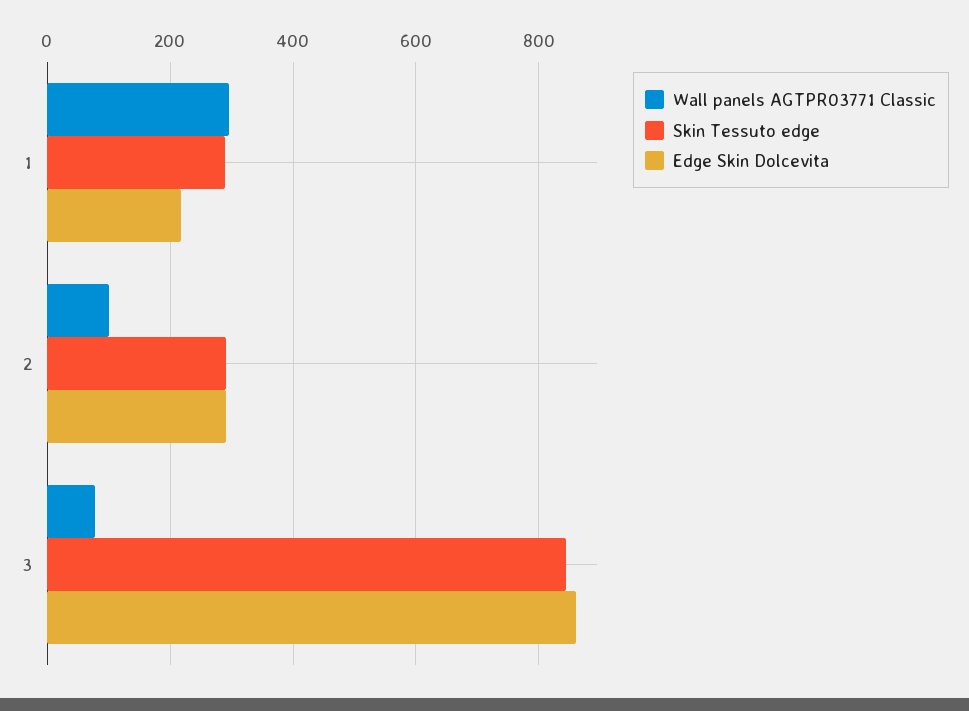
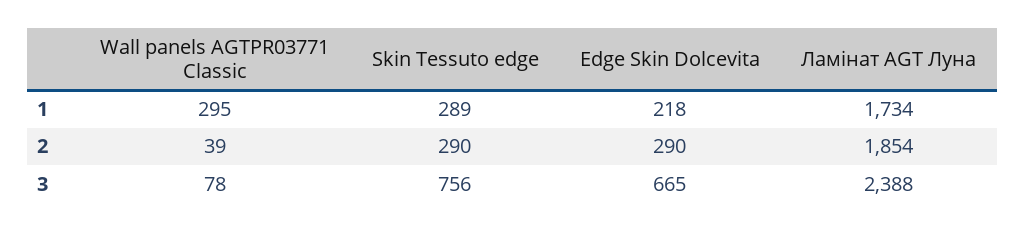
Wall panels AGTPR03771 Classic, 2: 100 -> 39
Skin Tessuto edge, 3: 840 -> 756
Edge Skin Dolcevita, 3: 860 -> 665
Ламінат AGT Луна, 1: none -> 1734
Ламінат AGT Луна, 2: none -> 1854
Ламінат AGT Луна, 3: none -> 2388

